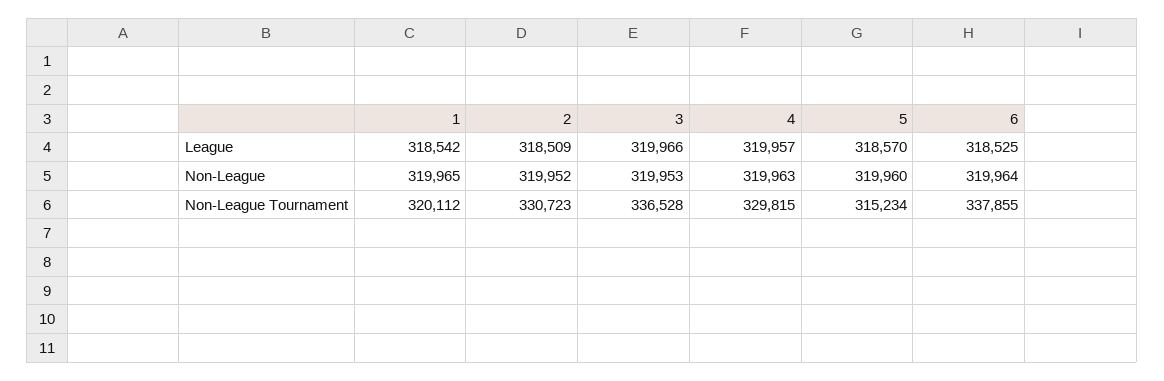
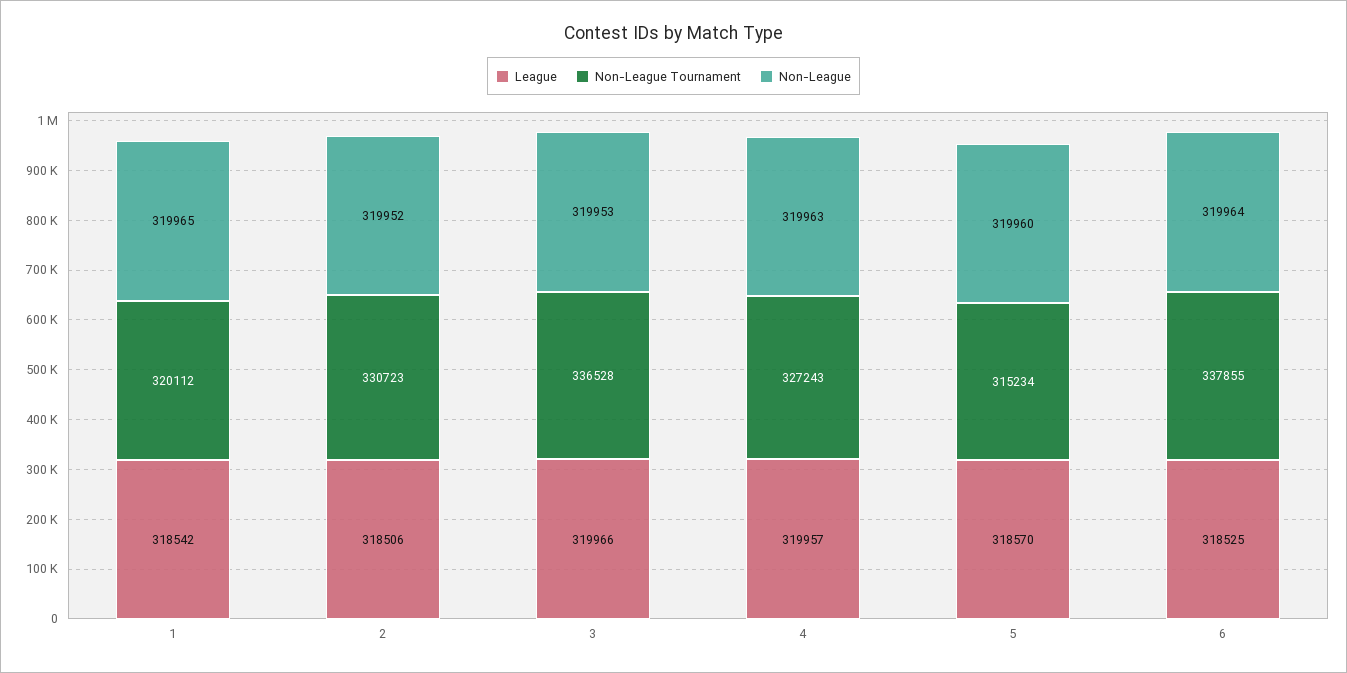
League, 2: 318509 -> 318506
Non-League Tournament, 4: 329815 -> 327243

